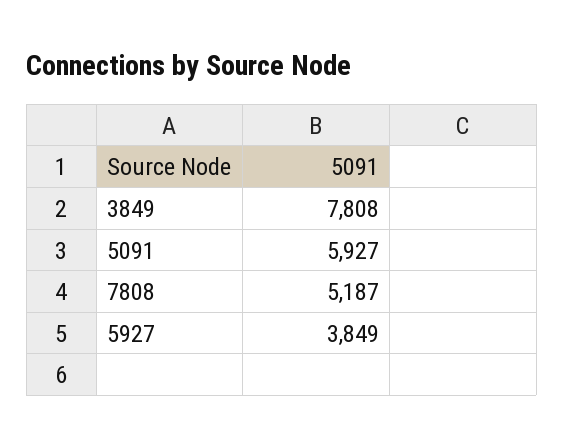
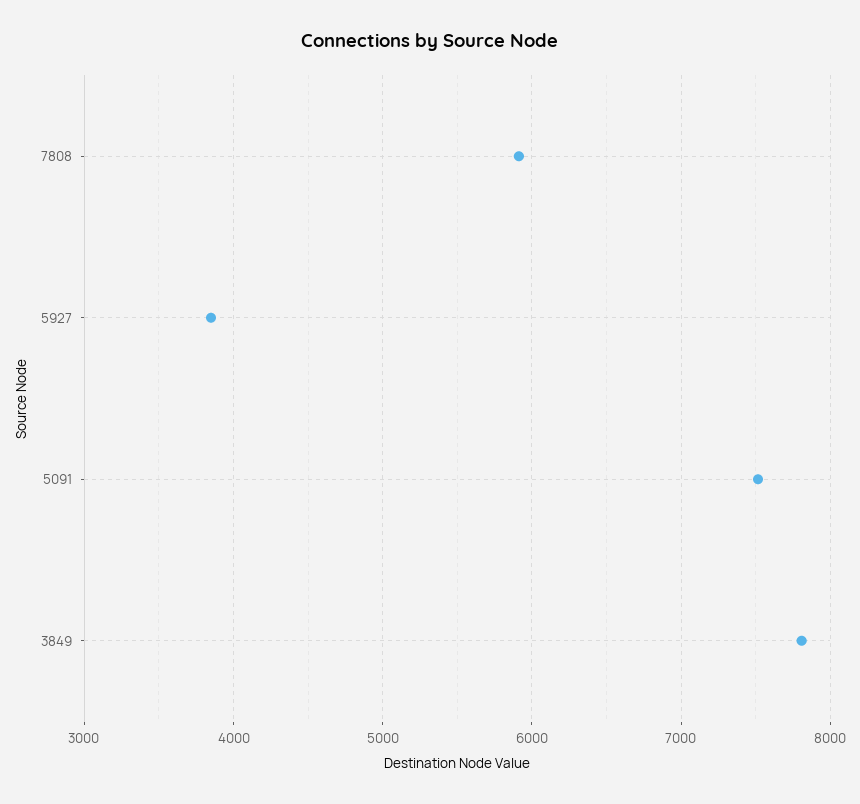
5091: 5927 -> 7500
7808: 5187 -> 5900

